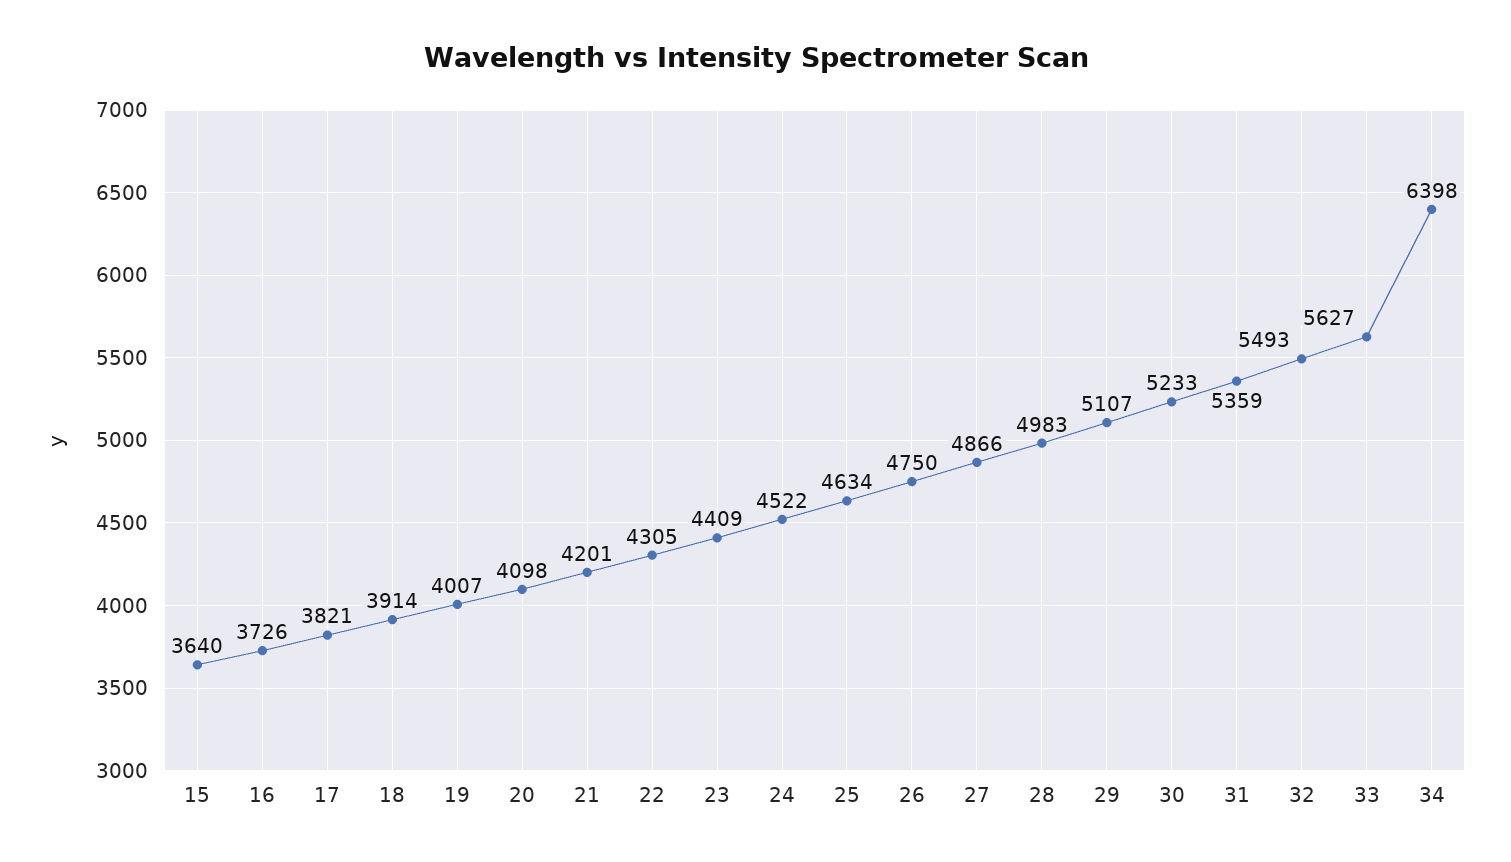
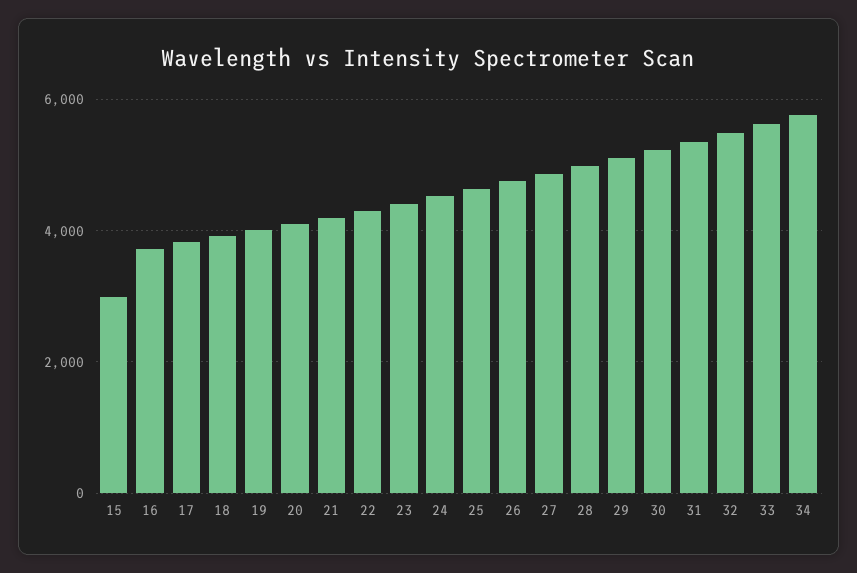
15: 3640 -> 3000
34: 6398 -> 5800

